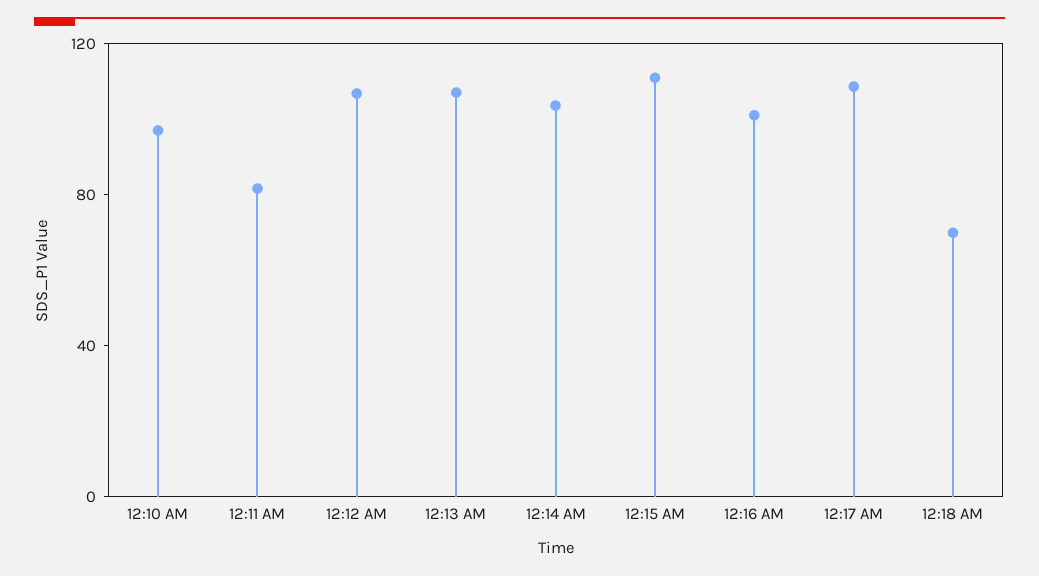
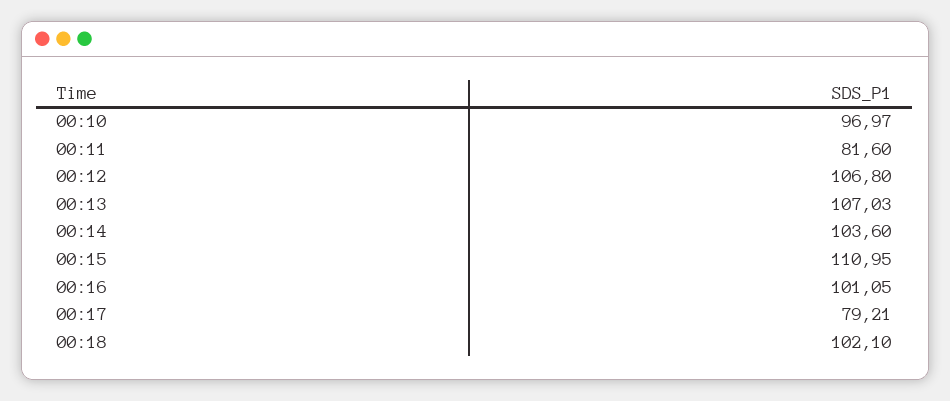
12:17 AM: 110 -> 79.21
12:18 AM: 70 -> 102.1

